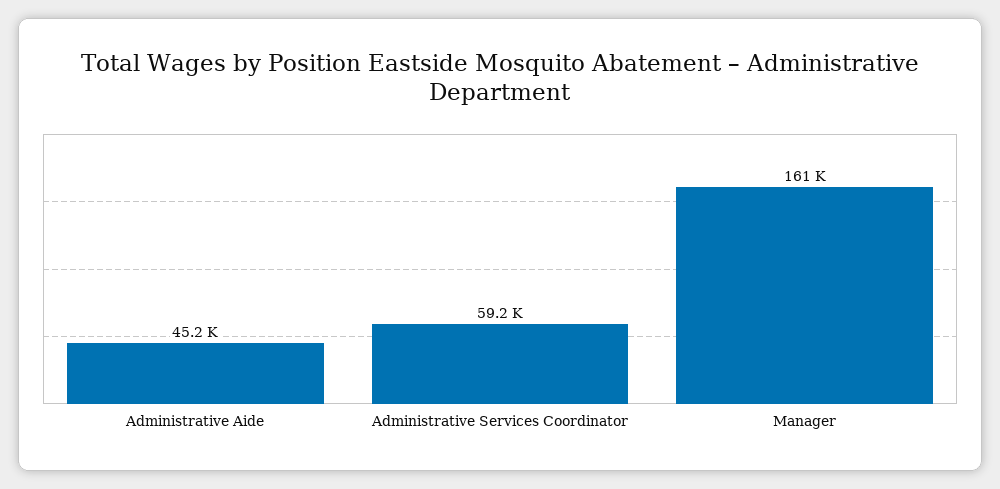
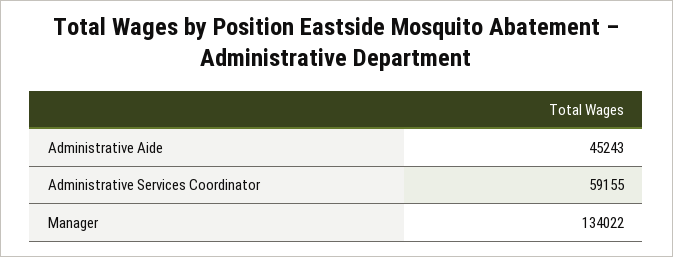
Manager: 161000 -> 134022

